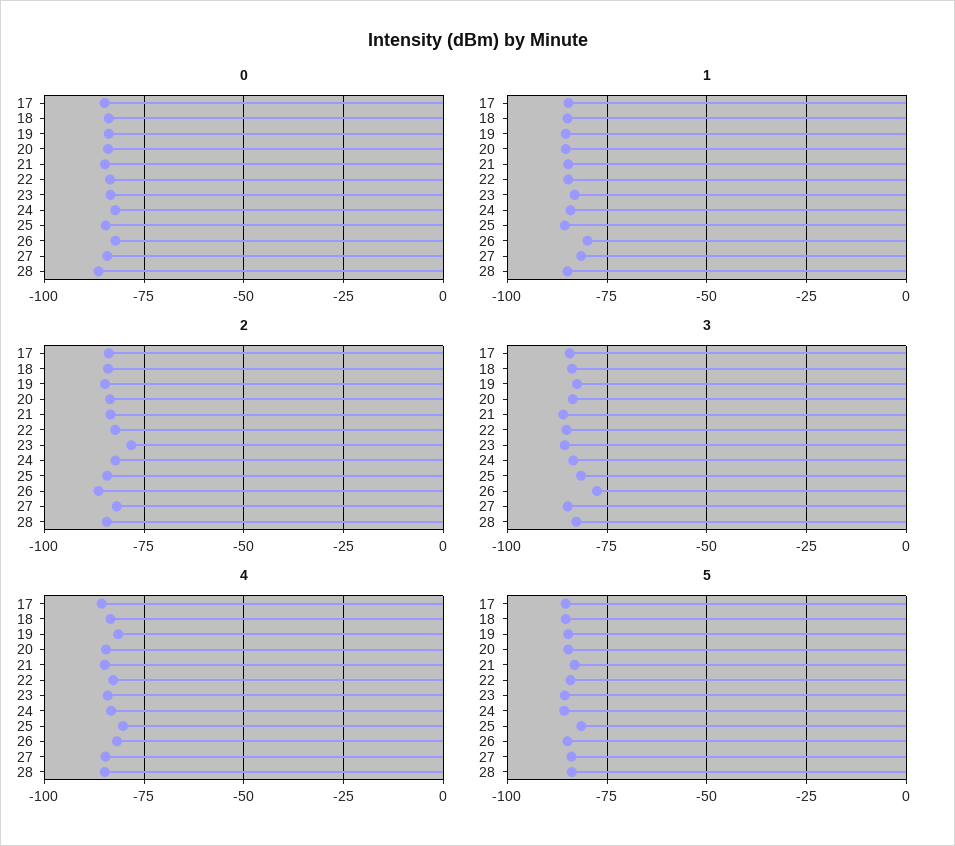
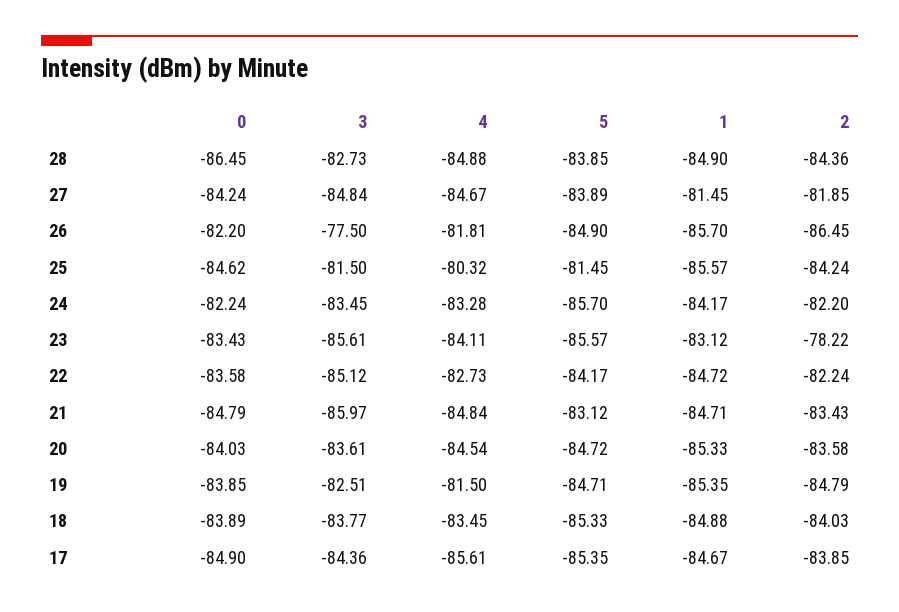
1, 26: -80 -> -85.7

